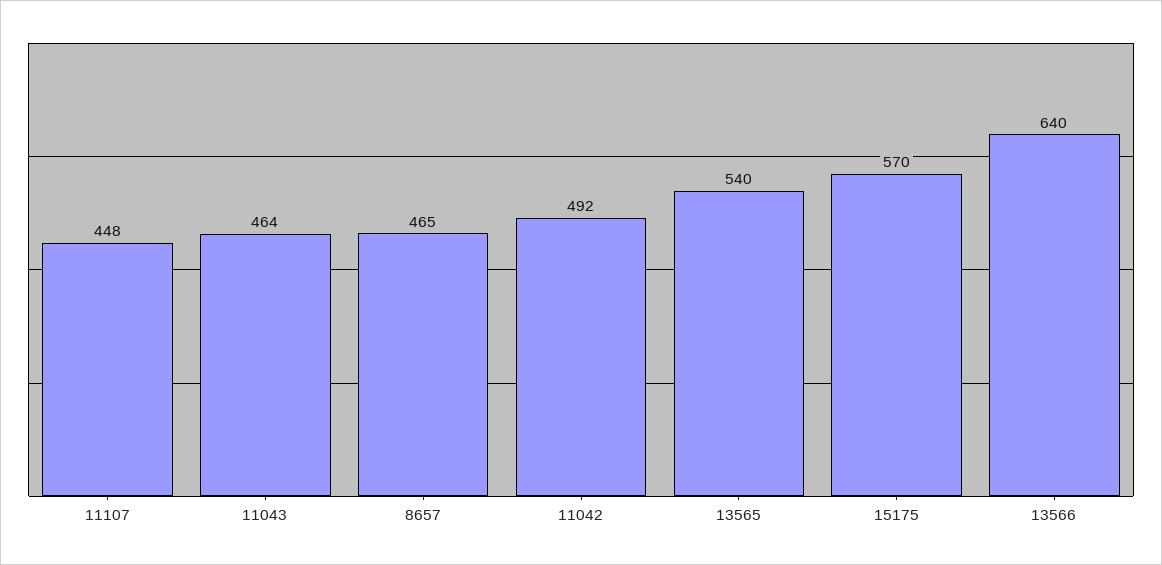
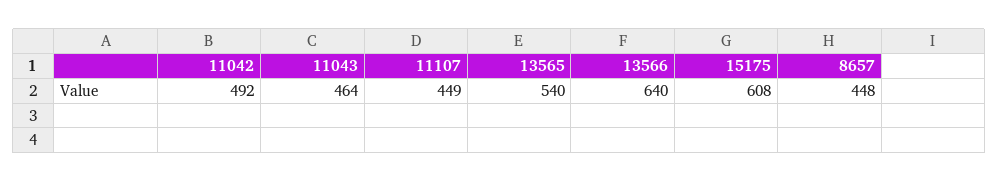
11107: 448 -> 449
8657: 465 -> 448
15175: 570 -> 608

